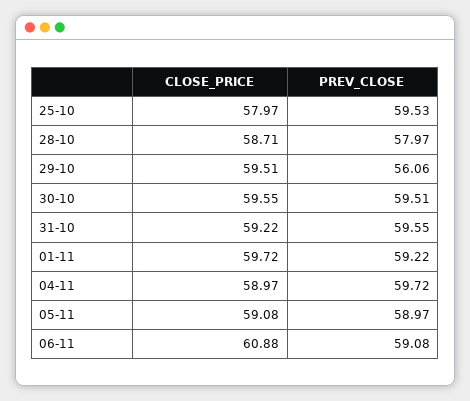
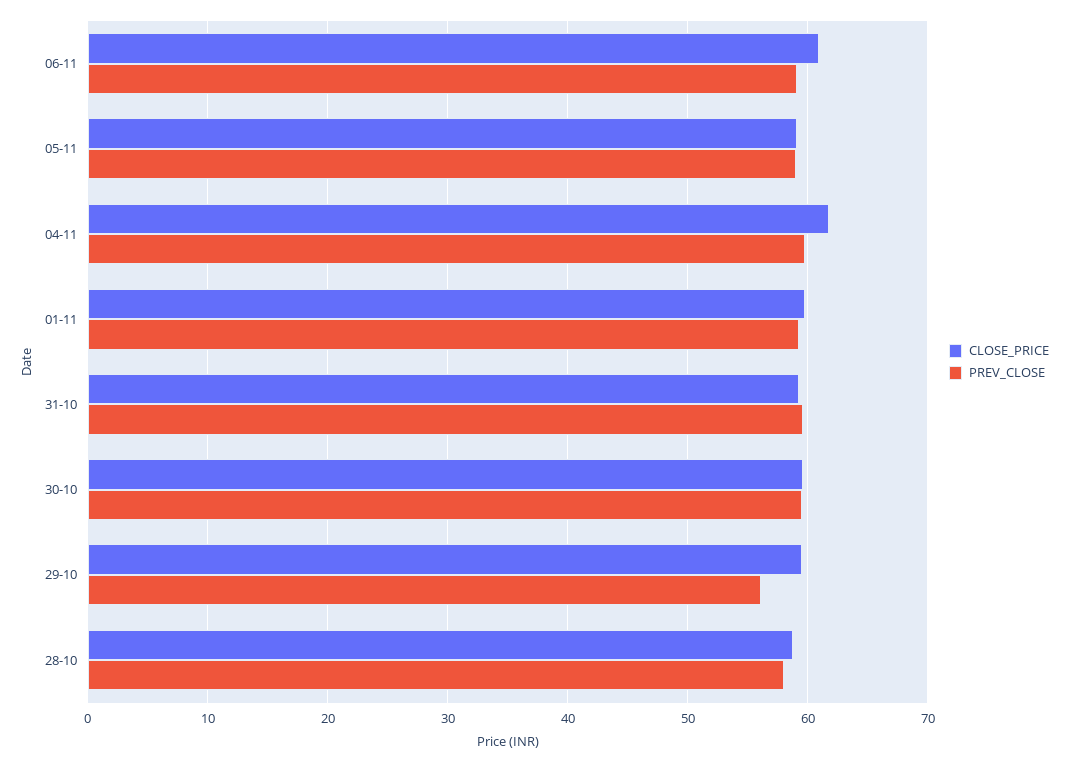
CLOSE_PRICE, 25-10: 57.97 -> none
PREV_CLOSE, 25-10: 59.53 -> none
CLOSE_PRICE, 04-11: 58.97 -> 62

